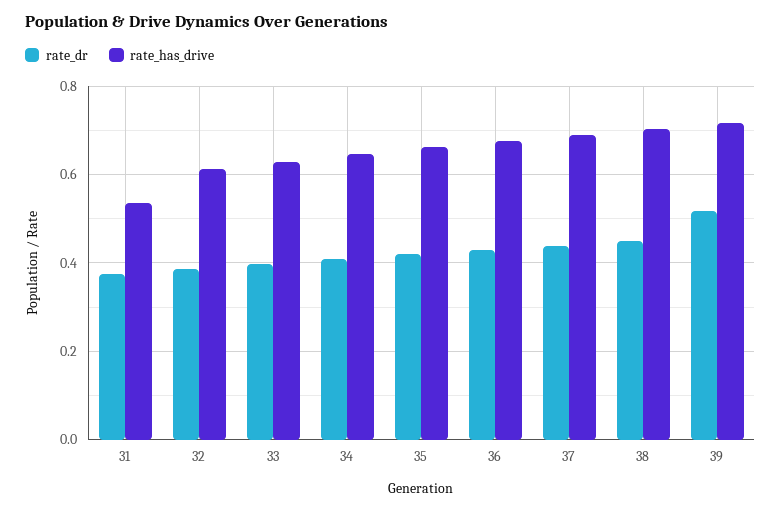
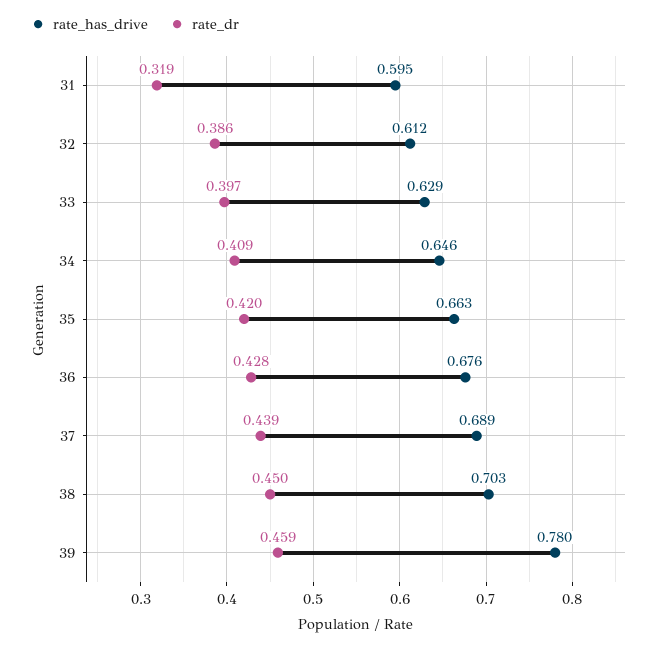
rate_dr, 31: 0.38 -> 0.319
rate_has_drive, 31: 0.54 -> 0.595
rate_dr, 39: 0.52 -> 0.459
rate_has_drive, 39: 0.72 -> 0.78

